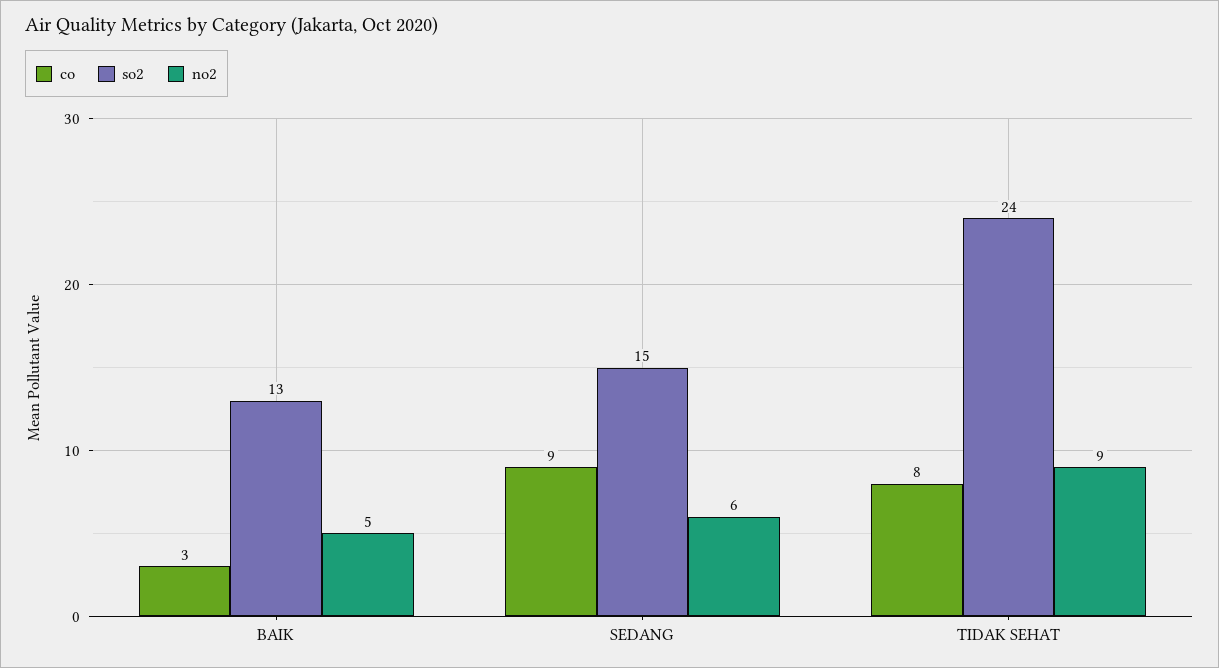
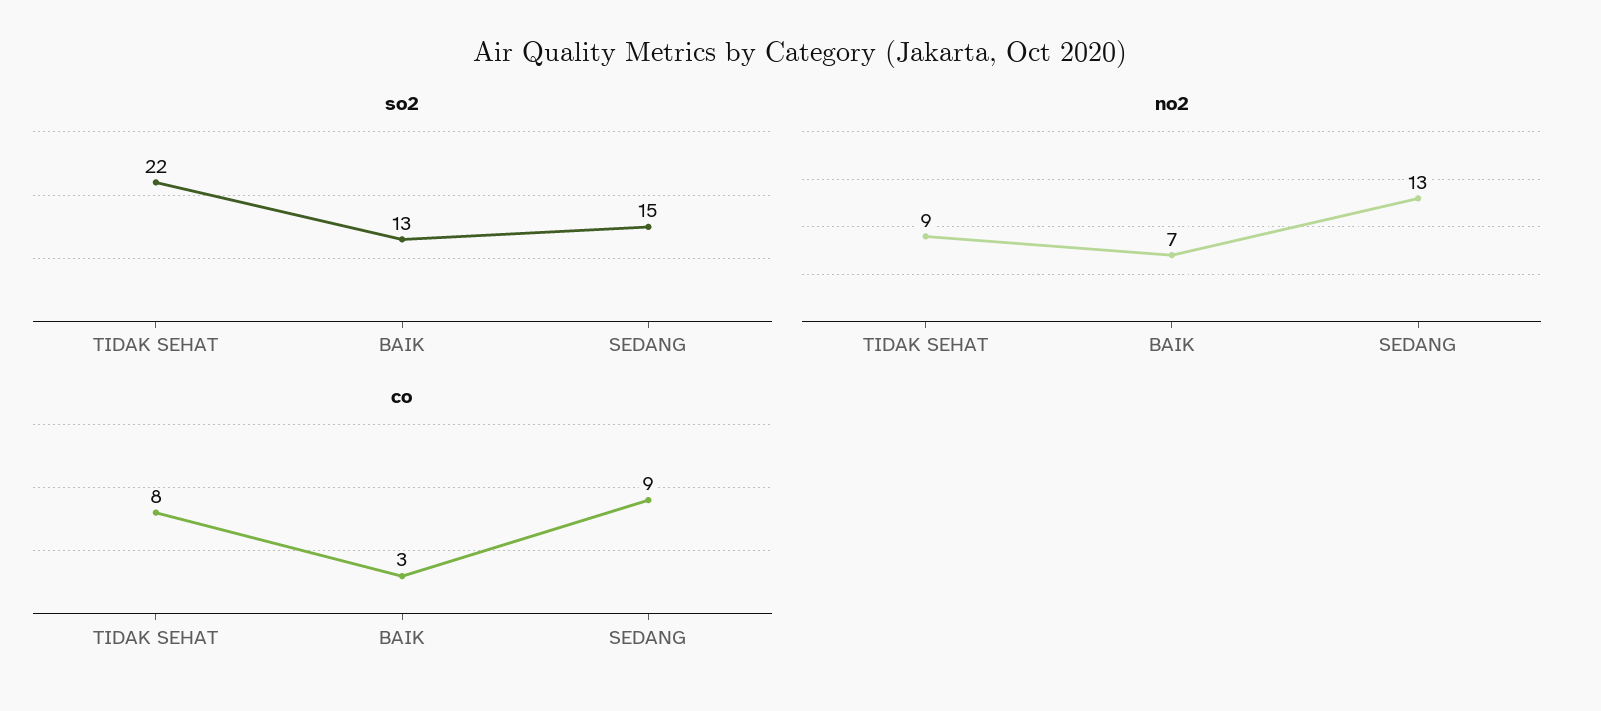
no2, BAIK: 5 -> 7
no2, SEDANG: 6 -> 13
so2, TIDAK SEHAT: 24 -> 22

